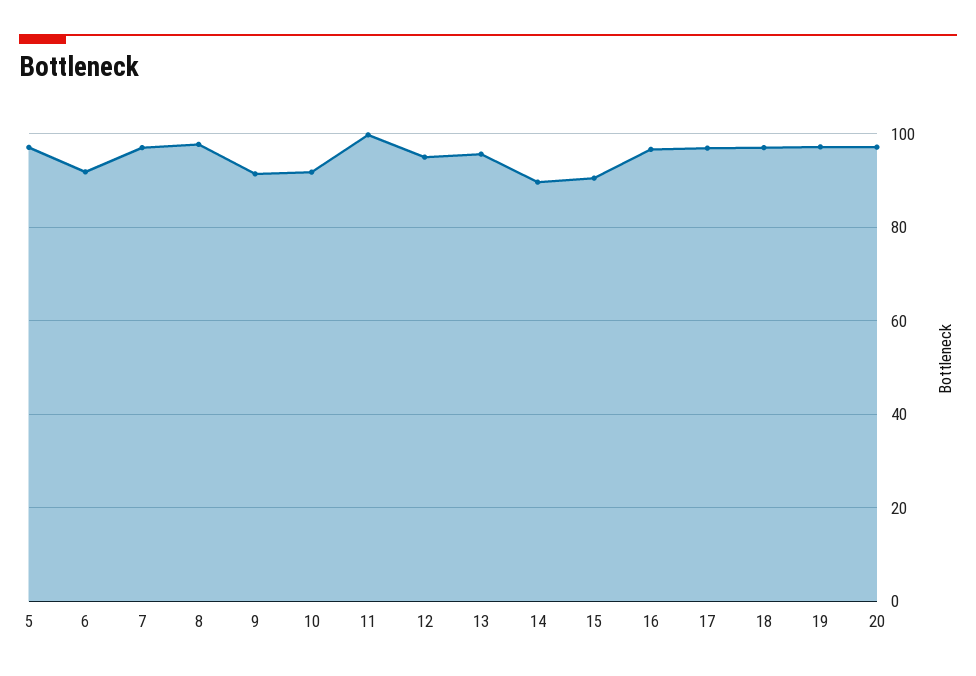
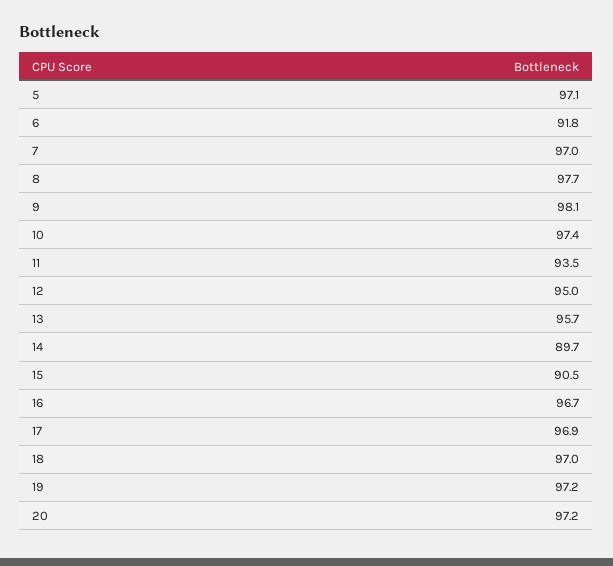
9: 92 -> 98.1
10: 92 -> 97.4
11: 100 -> 93.5

